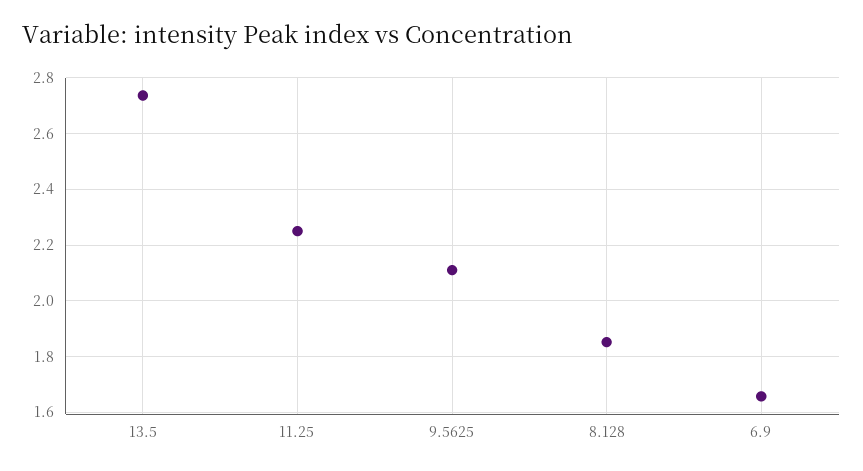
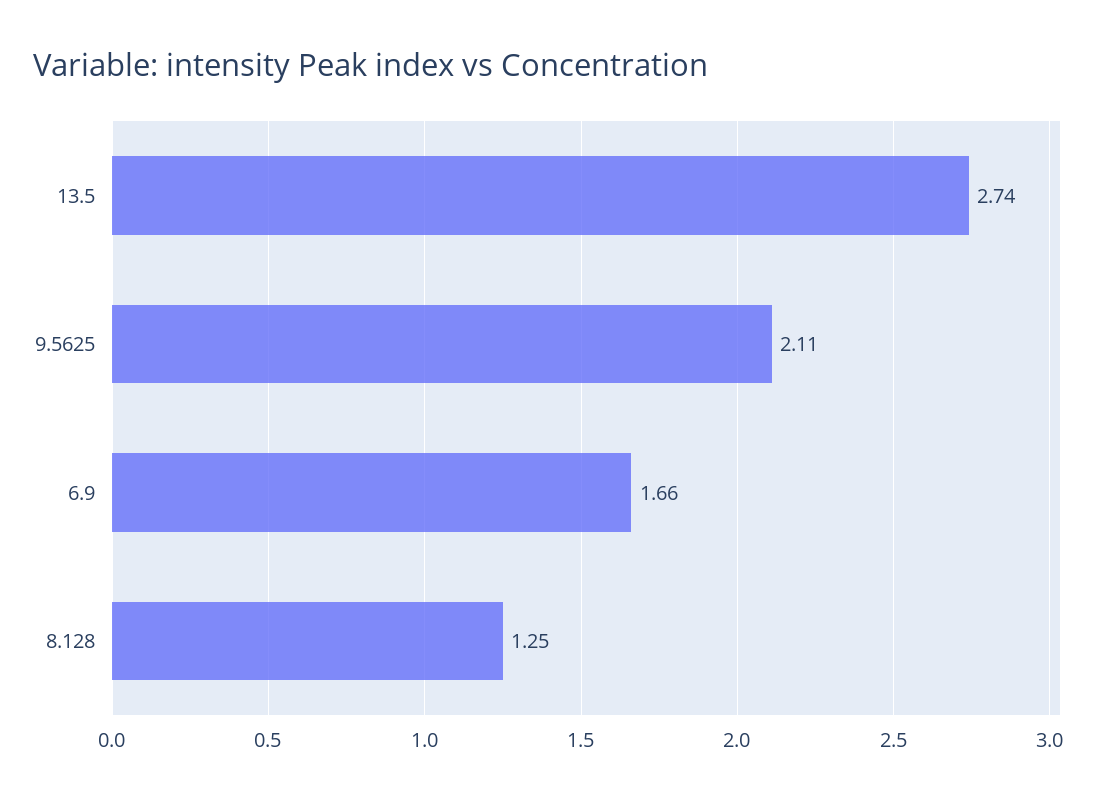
11.25: 2.25 -> none
8.128: 1.85 -> 1.25

